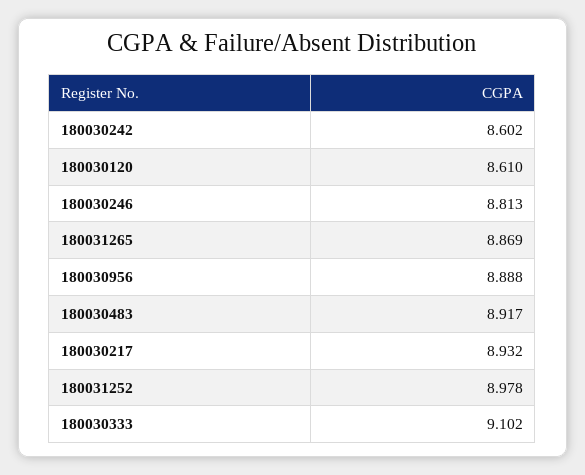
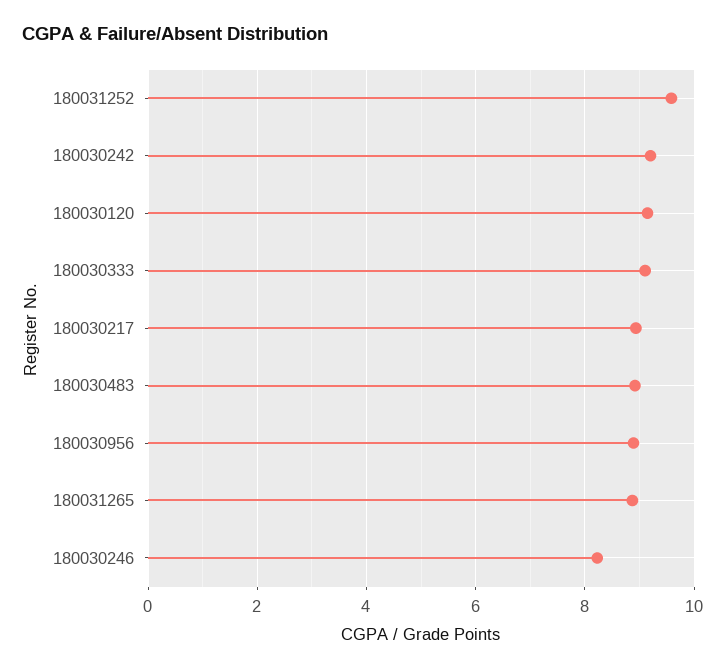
180030242: 8.602 -> 9.2
180030120: 8.61 -> 9.2
180030246: 8.813 -> 8.2
180031252: 8.978 -> 9.6

